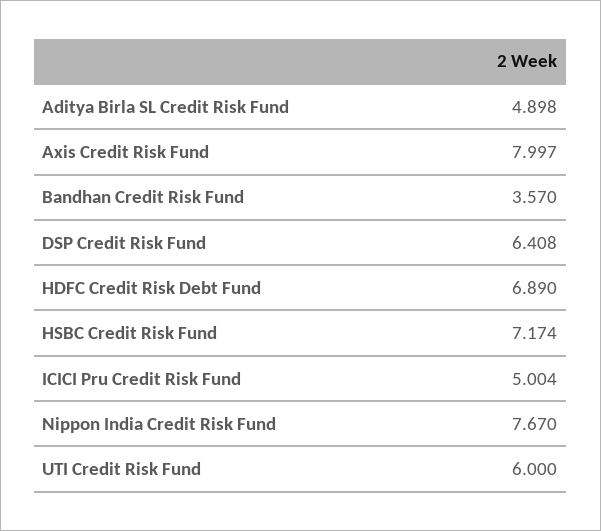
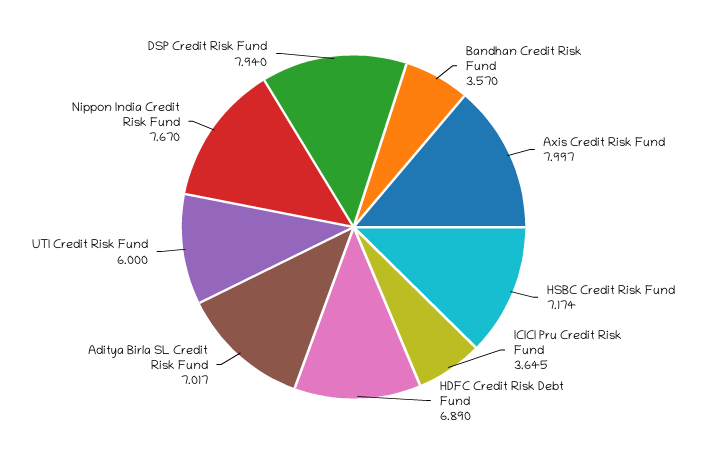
Aditya Birla SL Credit Risk Fund: 4.898 -> 7.017
DSP Credit Risk Fund: 6.408 -> 7.94
ICICI Pru Credit Risk Fund: 5.004 -> 3.645

